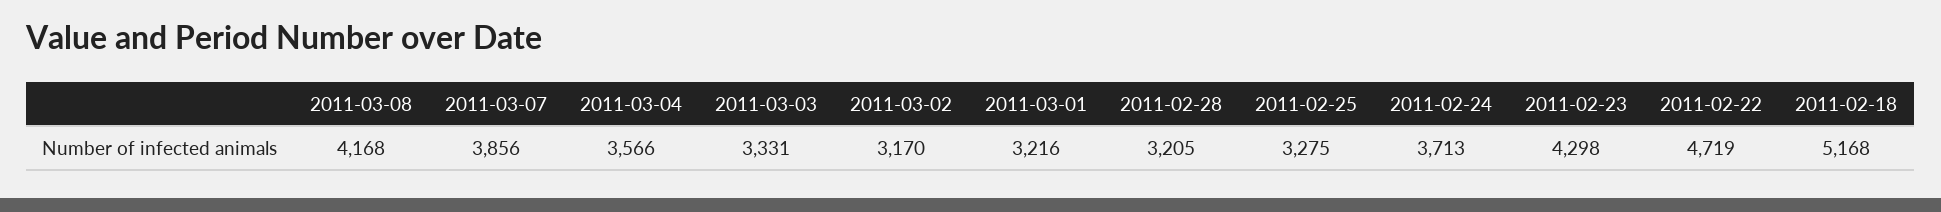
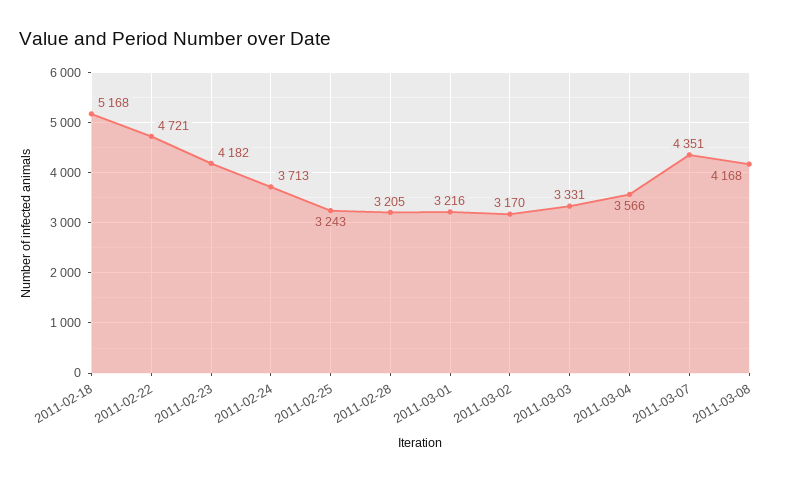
2011-03-07: 3856 -> 4351
2011-02-25: 3275 -> 3243
2011-02-23: 4298 -> 4182
2011-02-22: 4719 -> 4721

